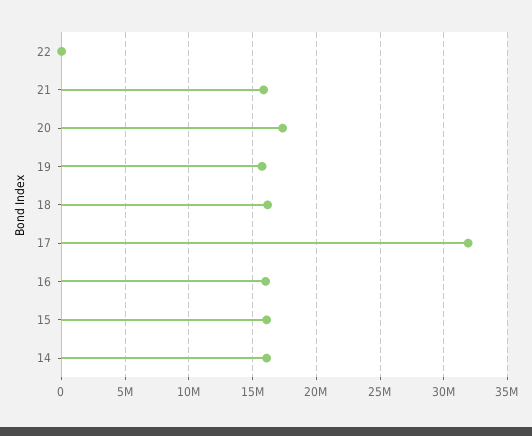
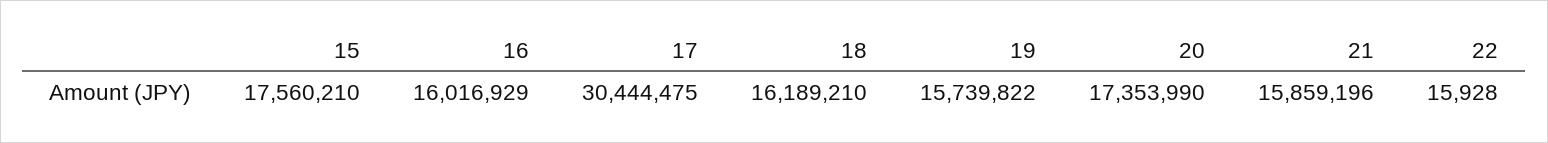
17: 32000000 -> 30444475
15: 16000000 -> 17560210
14: 16000000 -> none

